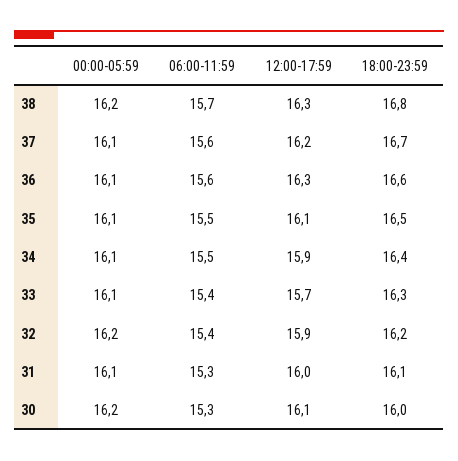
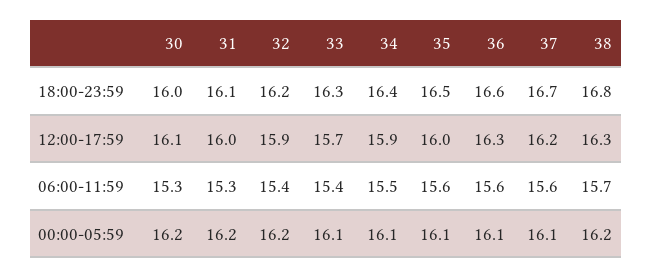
06:00-11:59, 35: 15.5 -> 15.6
12:00-17:59, 35: 16.1 -> 16
00:00-05:59, 31: 16.1 -> 16.2

